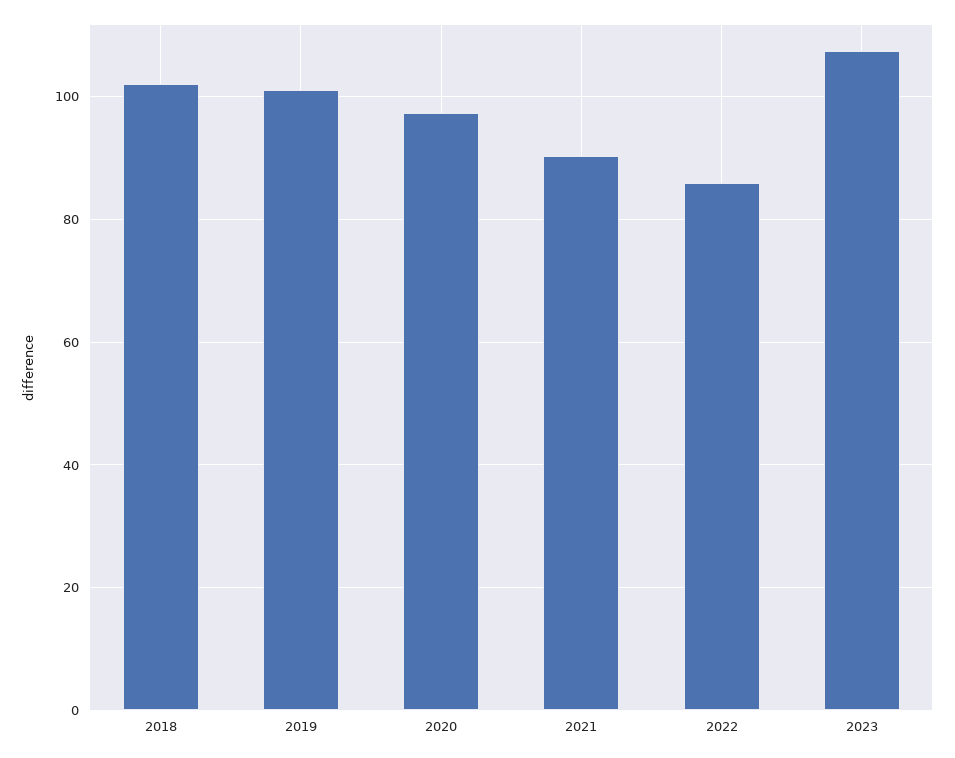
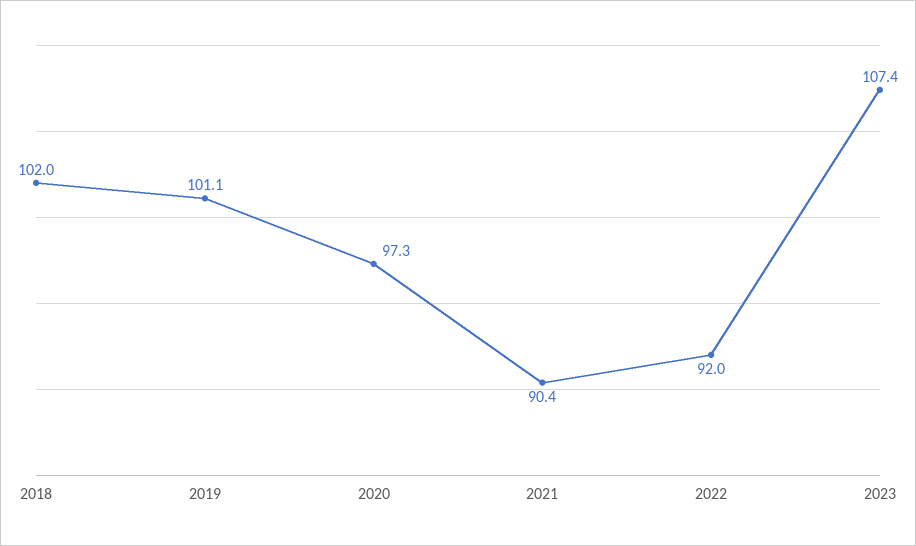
2022: 86 -> 92

